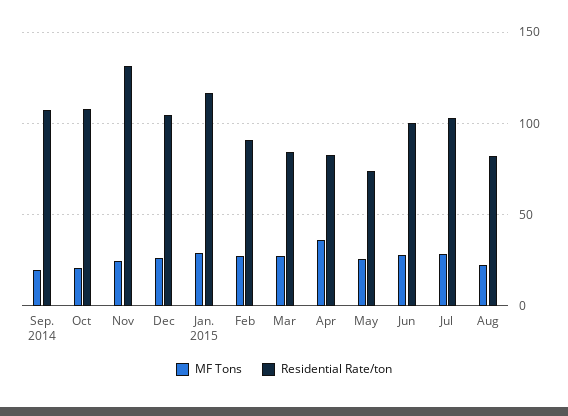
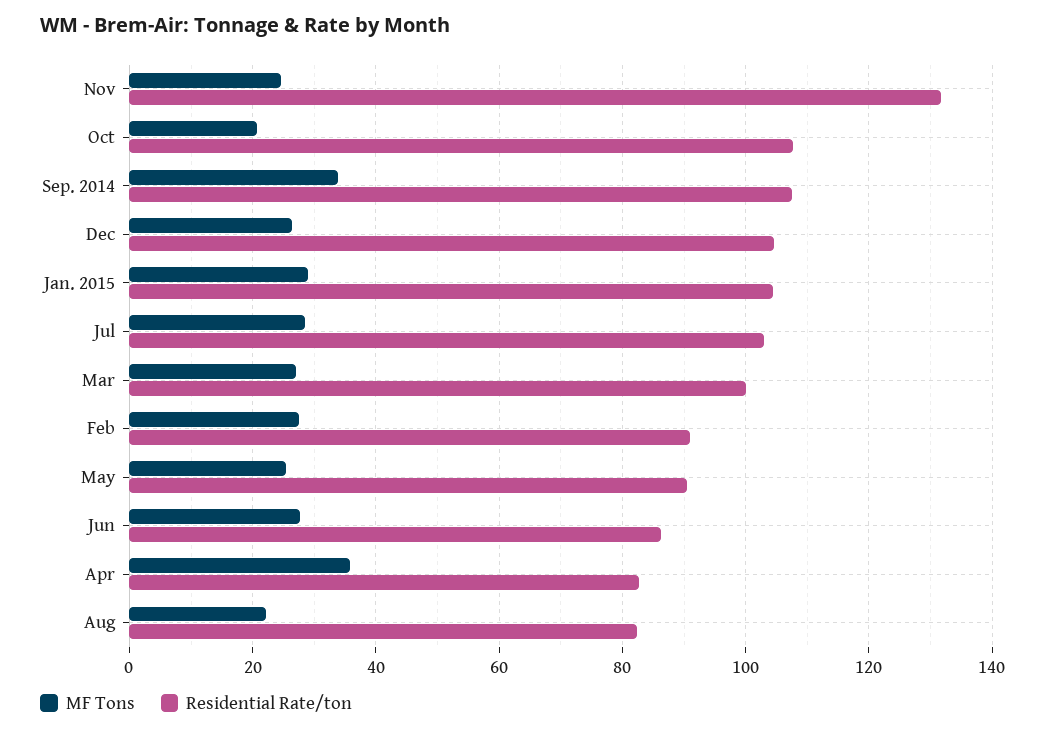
MF Tons, Sep. 2014: 20 -> 34
Residential Rate/ton, Jan. 2015: 115 -> 104
Residential Rate/ton, Mar: 85 -> 100
Residential Rate/ton, May: 75 -> 90
Residential Rate/ton, Jun: 100 -> 86

